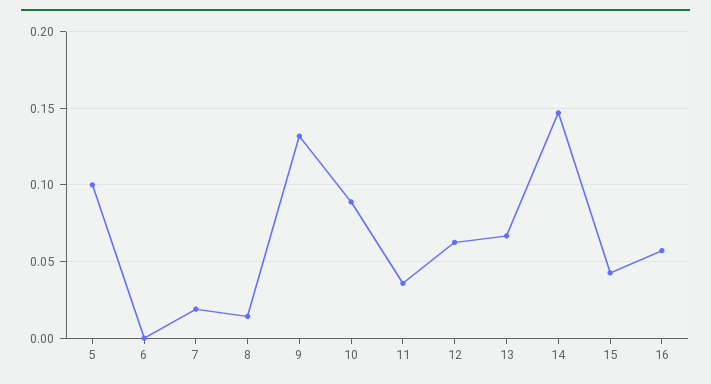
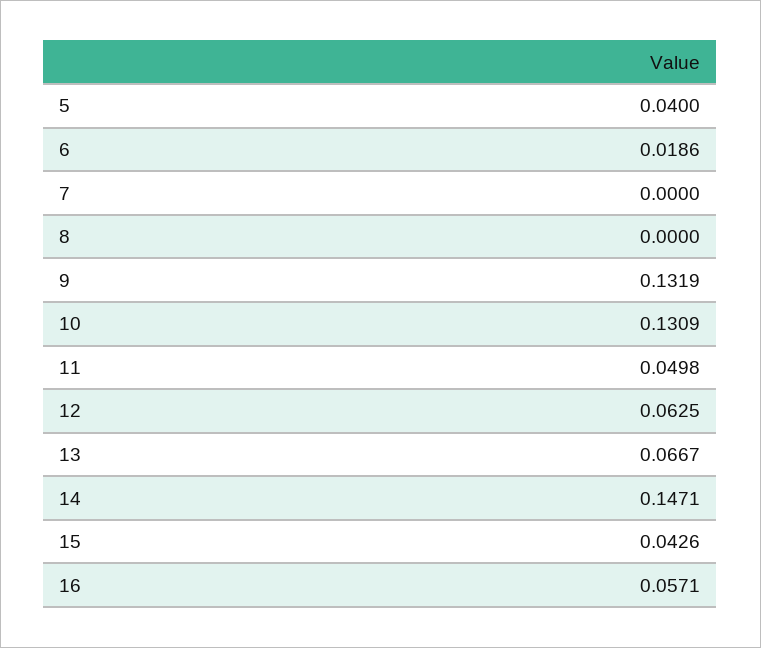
5: 0.1 -> 0.04
6: 0 -> 0.0186
7: 0.02 -> 0
8: 0.015 -> 0
10: 0.09 -> 0.1309
11: 0.035 -> 0.0498

